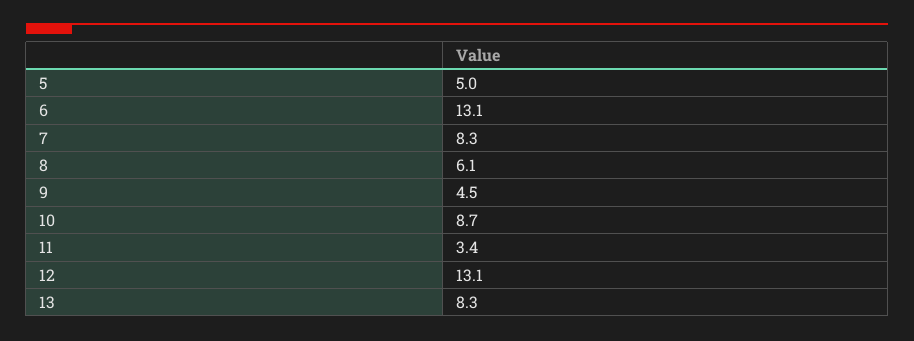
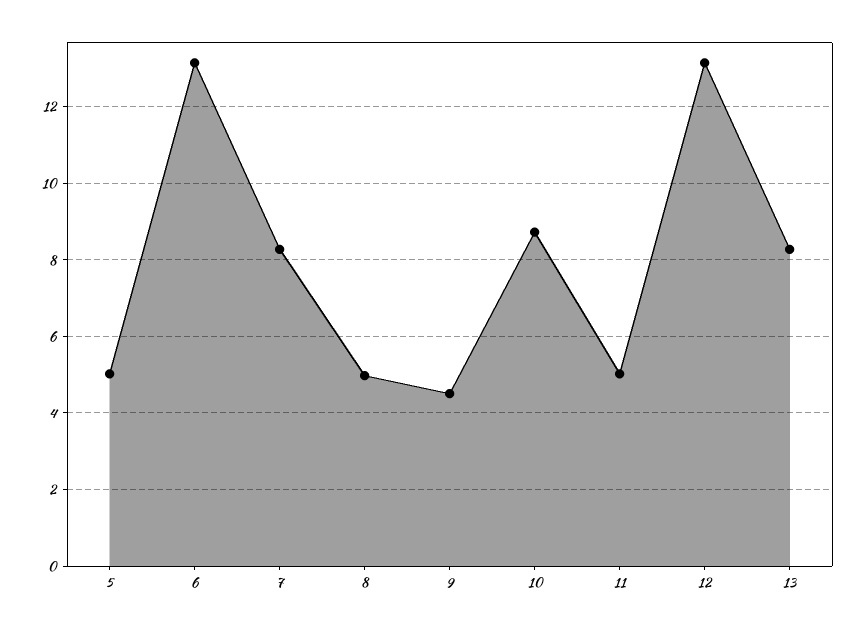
8: 6.1 -> 5
11: 3.4 -> 5

